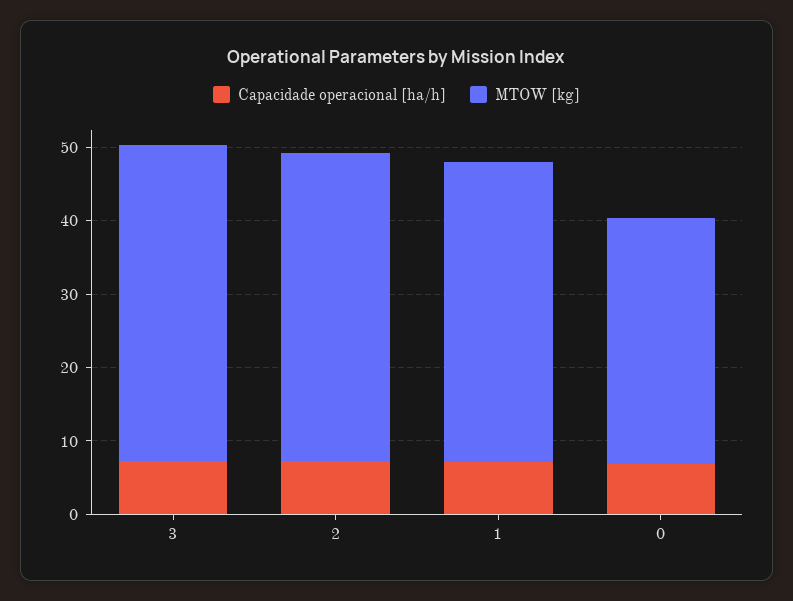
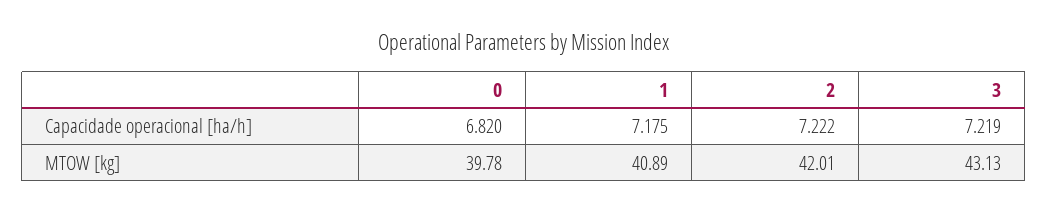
MTOW [kg], 0: 34 -> 39.78

